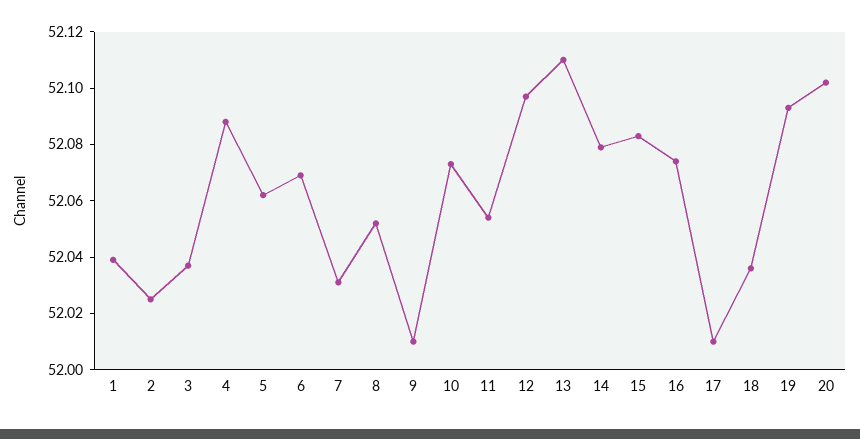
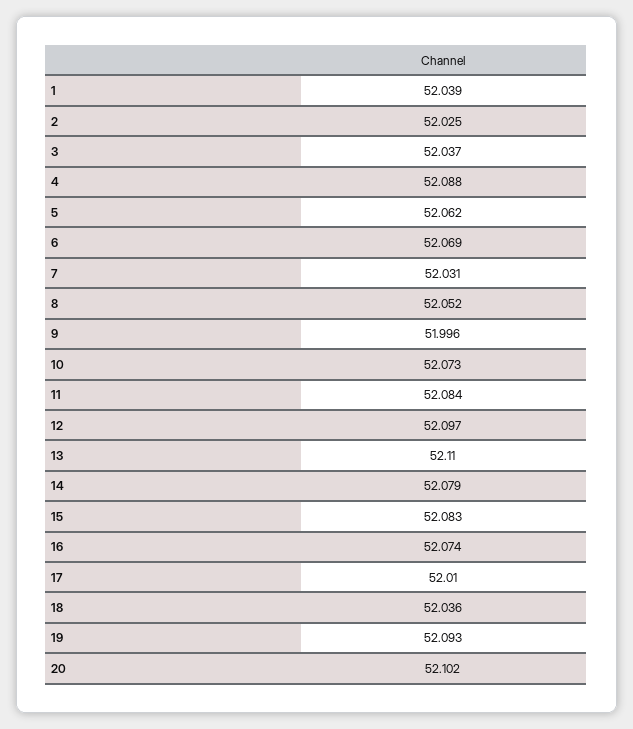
9: 52.01 -> 51.996
11: 52.055 -> 52.084

